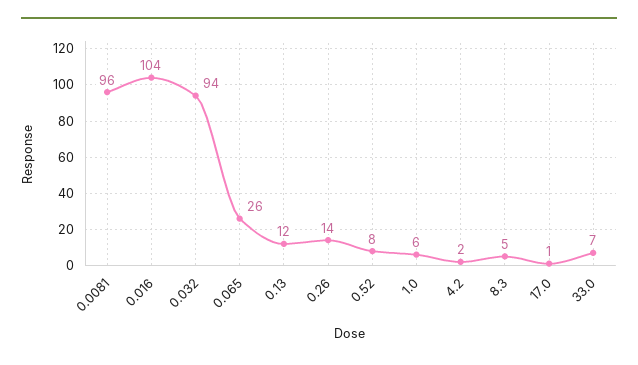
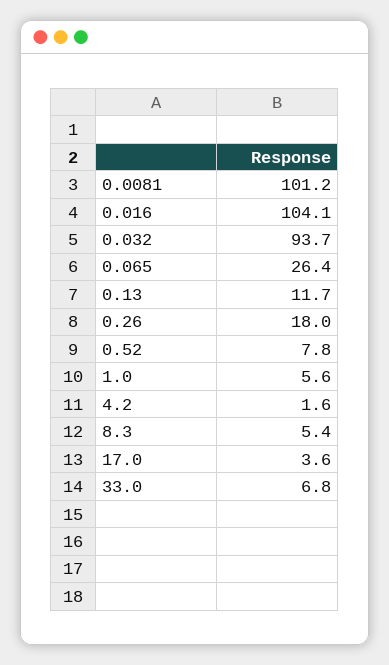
0.0081: 96 -> 101.2
0.26: 14 -> 18
17.0: 1 -> 3.6

